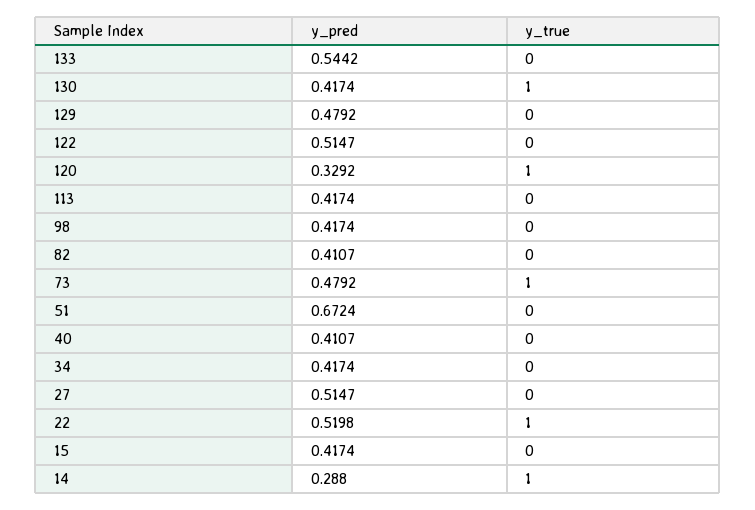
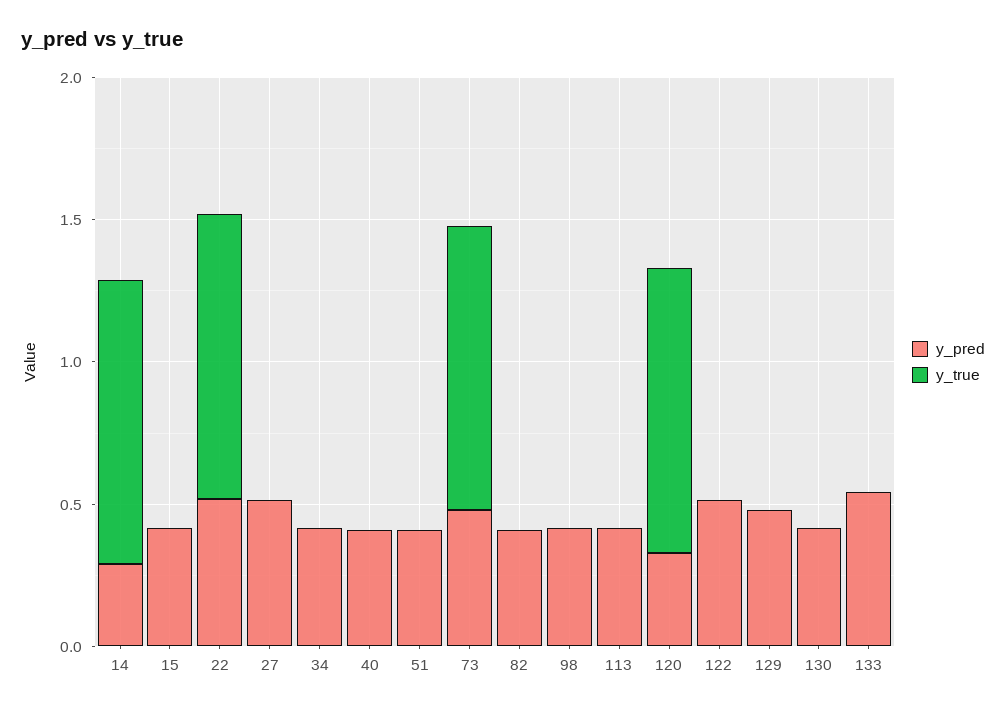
y_true, 130: 1 -> 0
y_pred, 51: 0.6724 -> 0.4

